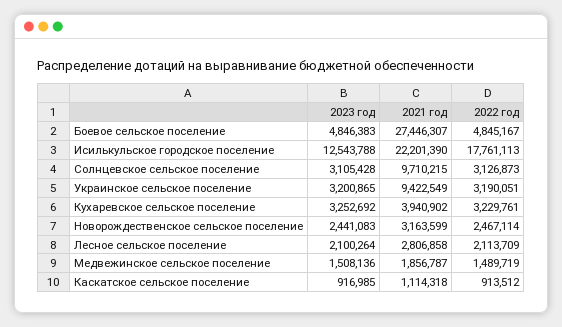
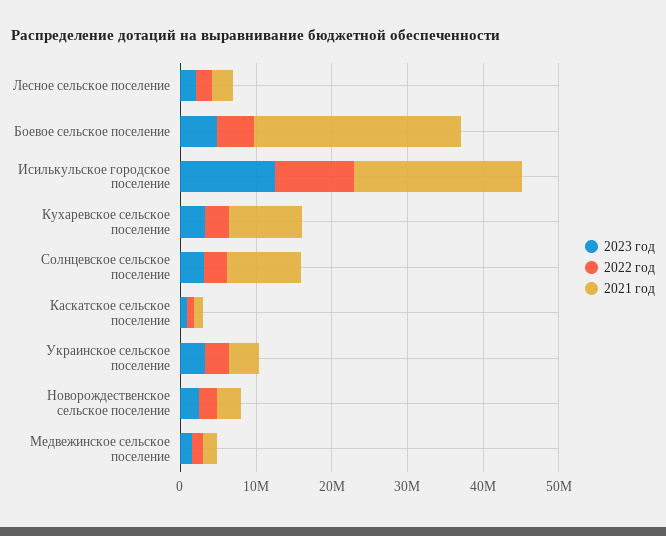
2022 год, Исилькульское городское поселение: 17761113 -> 10000000
2021 год, Украинское сельское поселение: 9422549 -> 4000000
2021 год, Кухаревское сельское поселение: 3940902 -> 10000000

